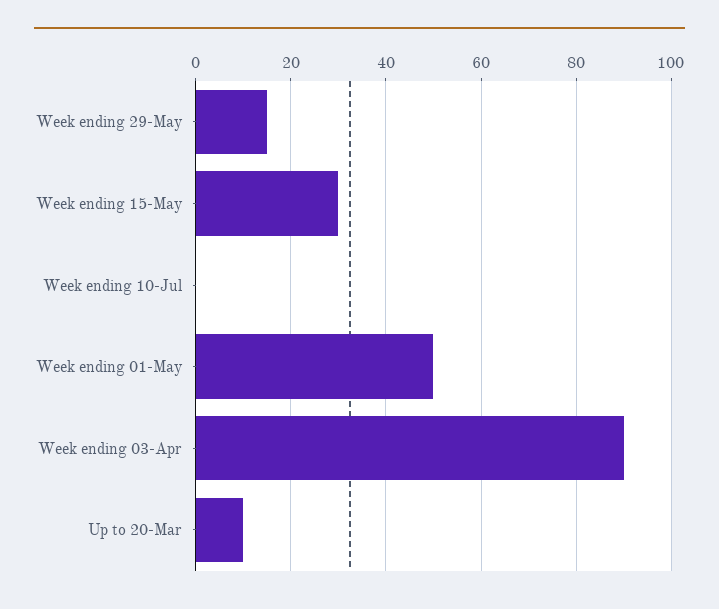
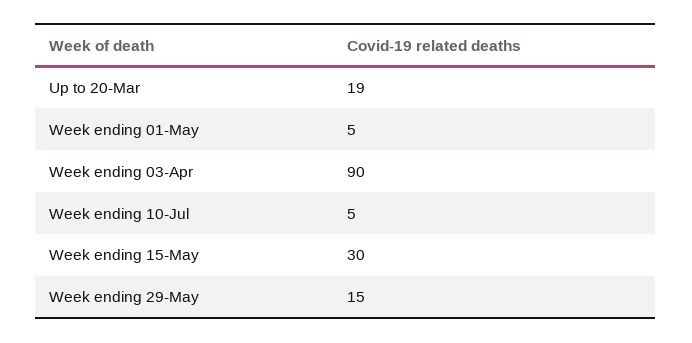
Week ending 10-Jul: 0 -> 5
Week ending 01-May: 50 -> 5
Up to 20-Mar: 10 -> 19

